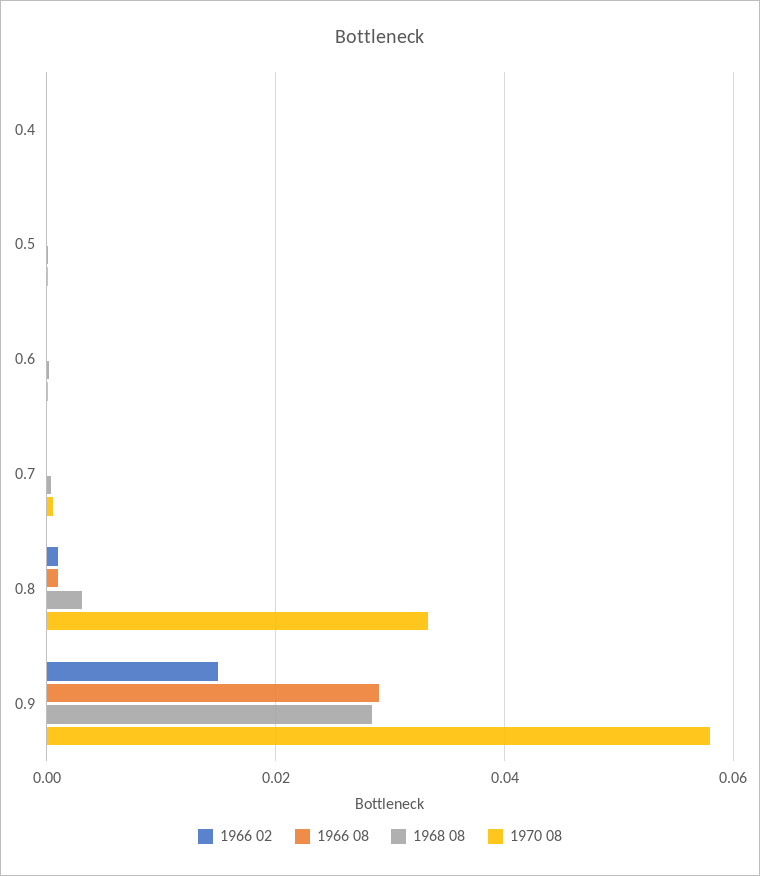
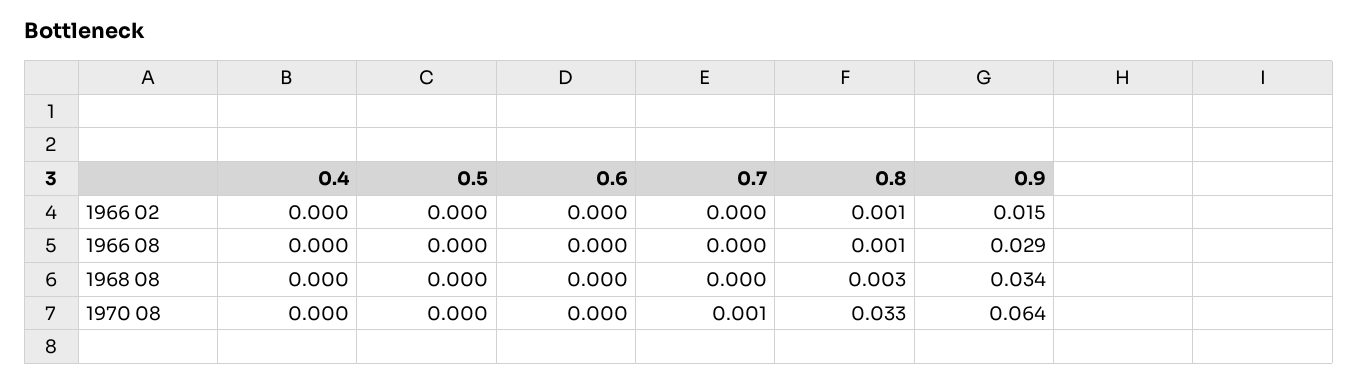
1968 08, 0.9: 0.028 -> 0.034
1970 08, 0.9: 0.058 -> 0.064

